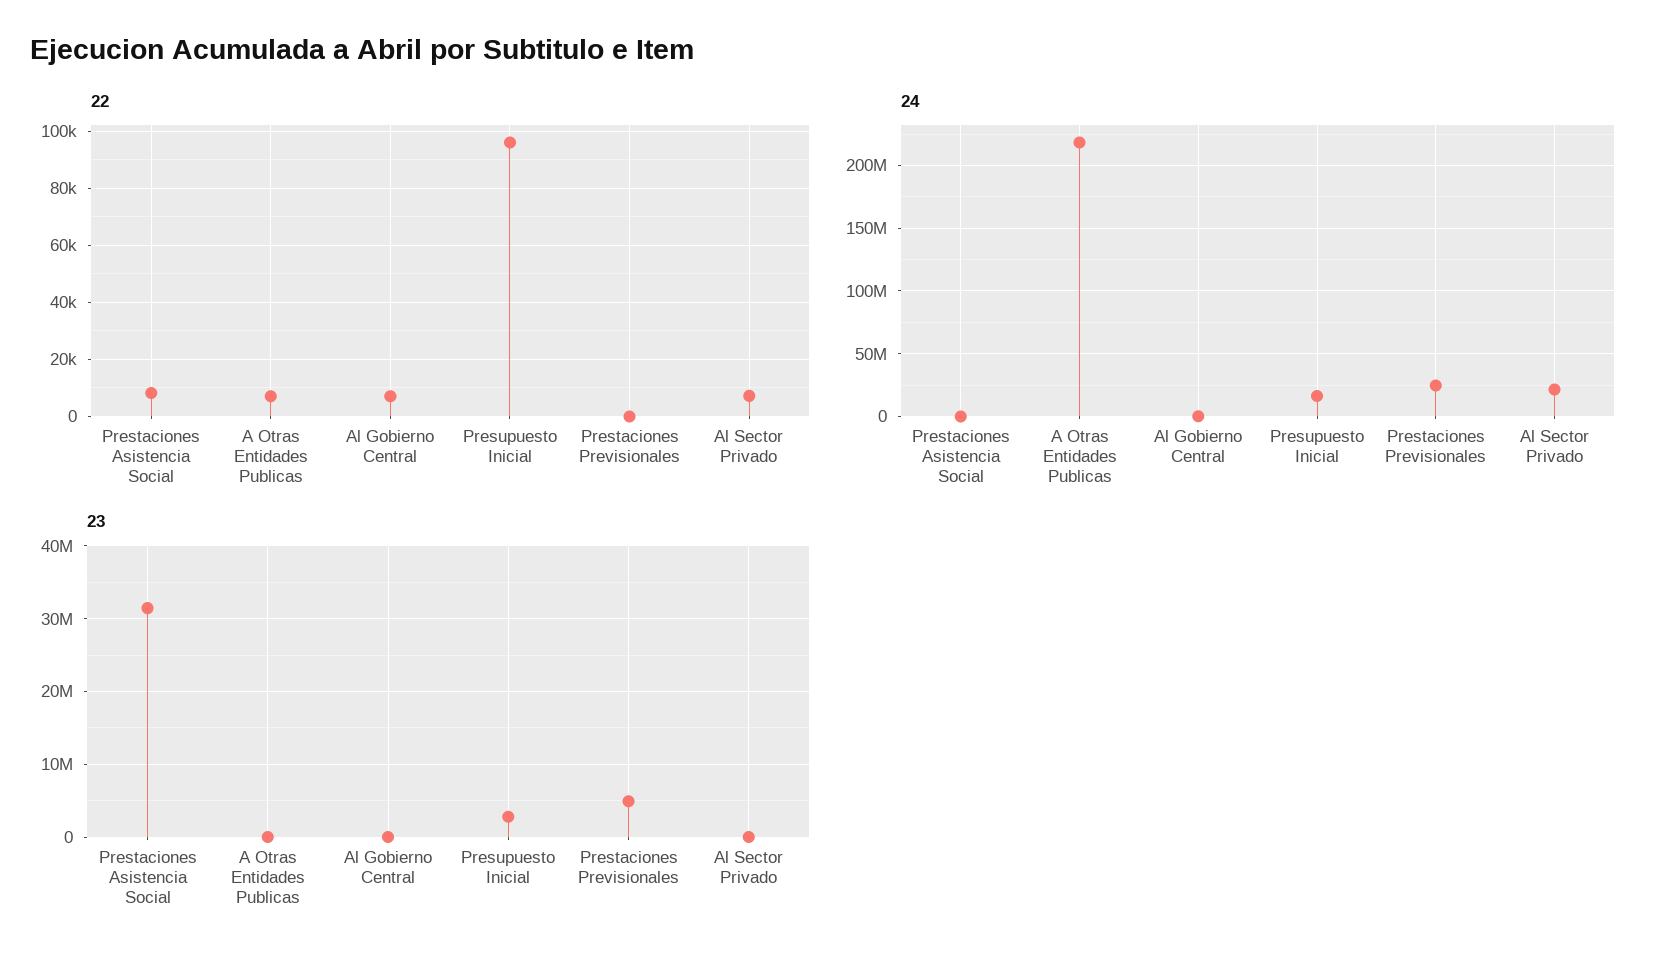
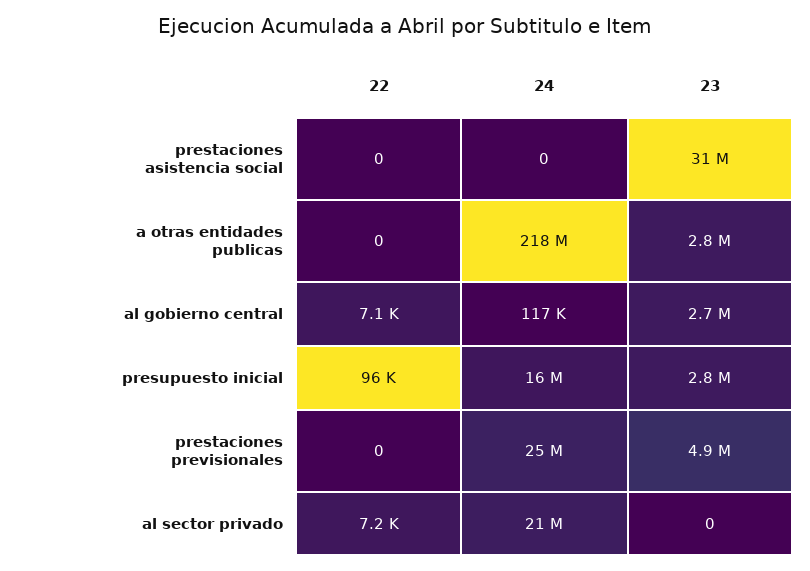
22, Prestaciones Asistencia Social: 7500 -> 0
22, A Otras Entidades Publicas: 7500 -> 0
23, A Otras Entidades Publicas: 0 -> 2800000
23, Al Gobierno Central: 0 -> 2700000

